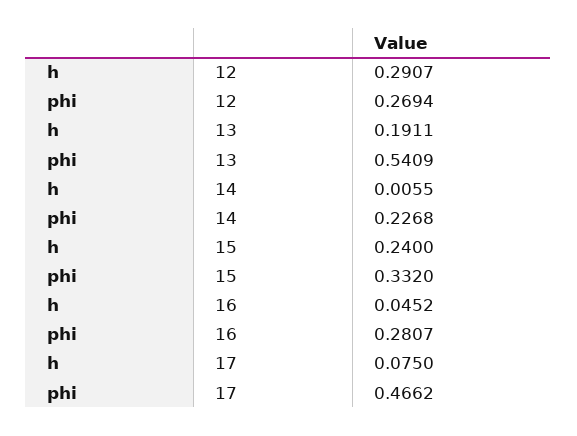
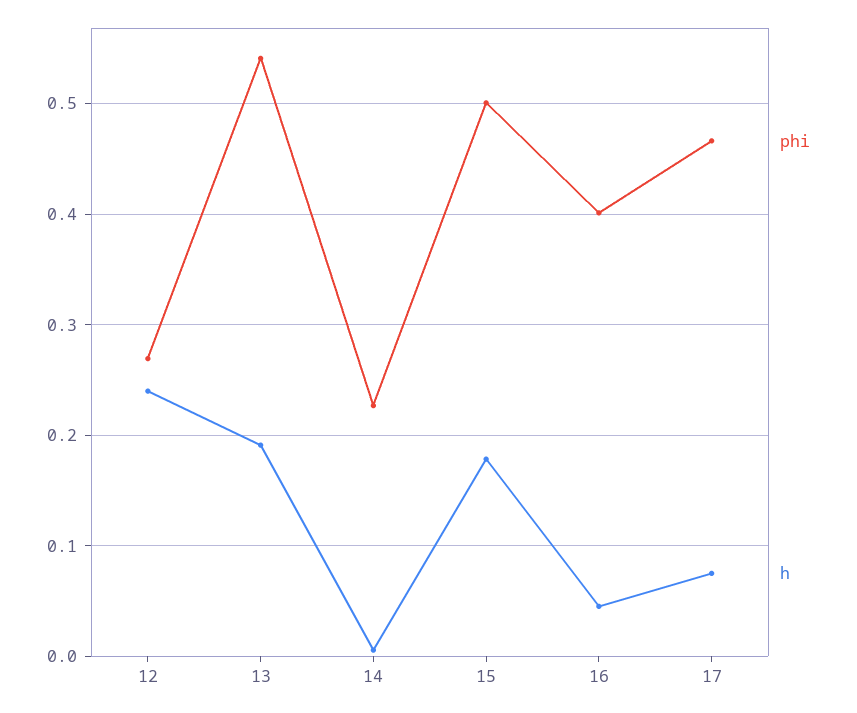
h, 12: 0.2907 -> 0.24
h, 15: 0.24 -> 0.18
phi, 15: 0.332 -> 0.5
phi, 16: 0.2807 -> 0.4

